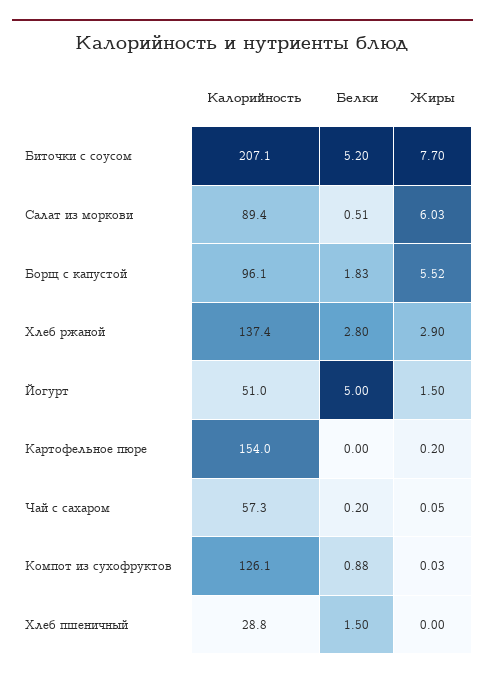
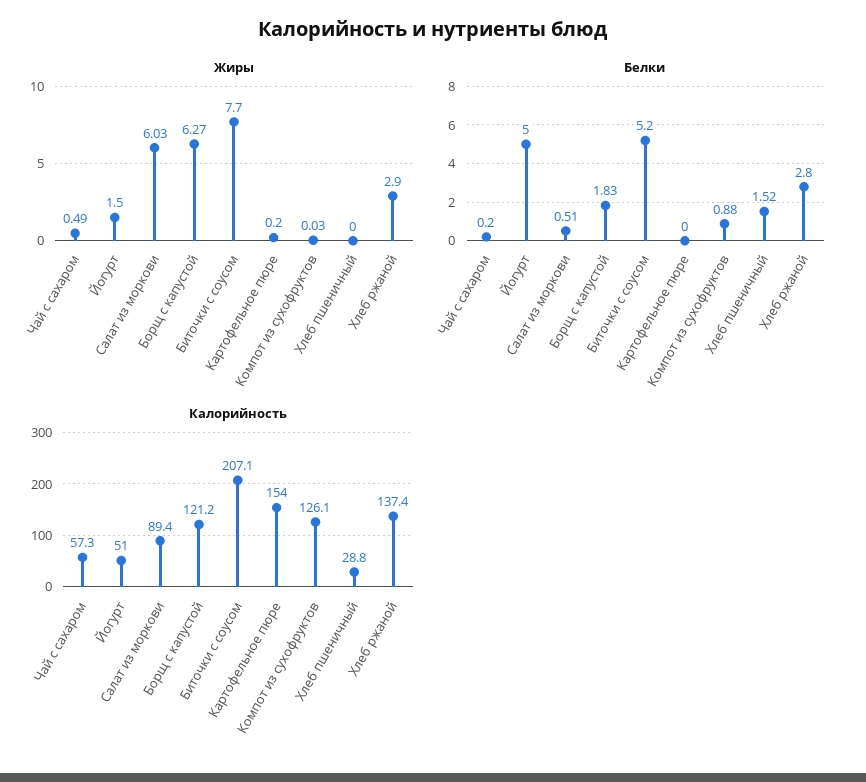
Калорийность, Борщ с капустой: 96.1 -> 121.2
Жиры, Борщ с капустой: 5.52 -> 6.27
Жиры, Чай с сахаром: 0.05 -> 0.49
Белки, Хлеб пшеничный: 1.5 -> 1.52

